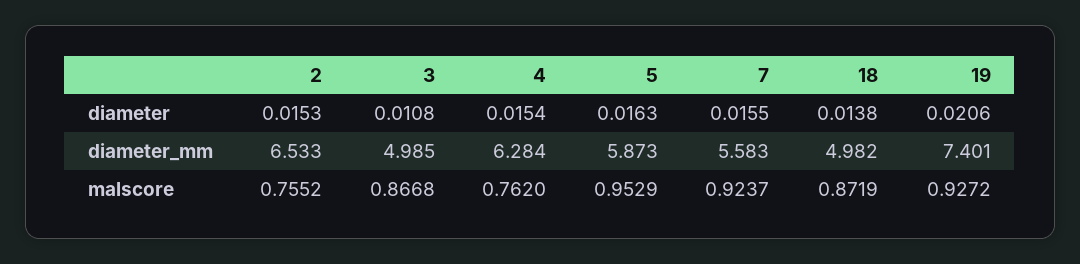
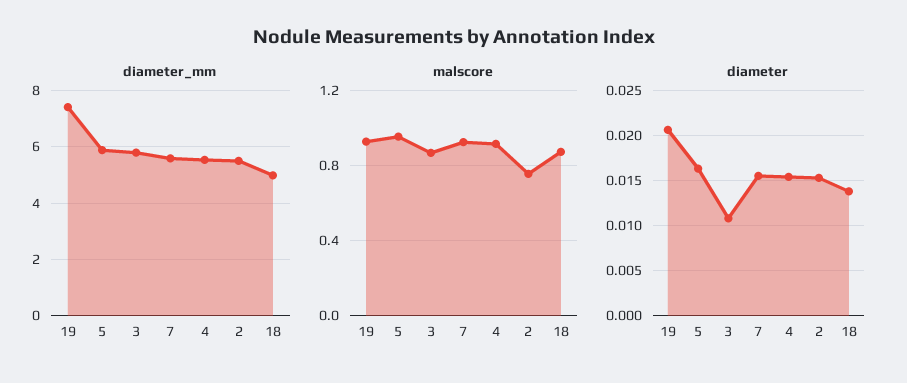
diameter_mm, 2: 6.533 -> 5.5
diameter_mm, 3: 4.985 -> 5.75
diameter_mm, 4: 6.284 -> 5.5
malscore, 4: 0.762 -> 0.9

